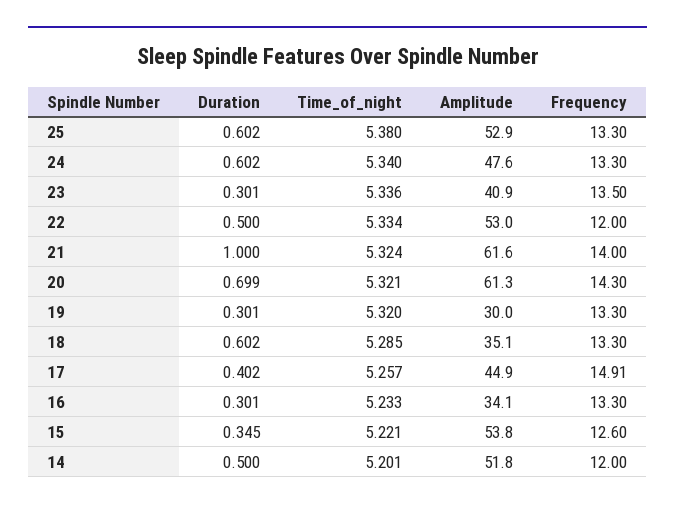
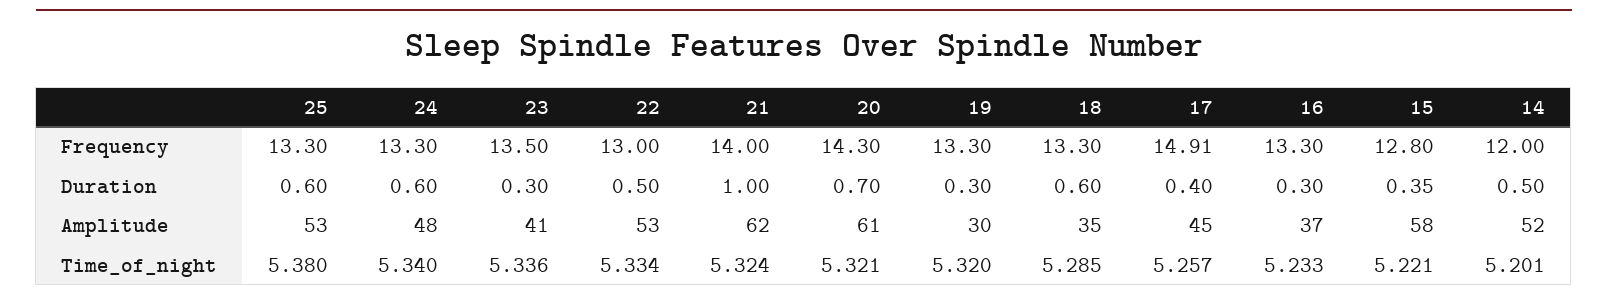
Frequency, 22: 12 -> 13
Amplitude, 16: 34.1 -> 37
Amplitude, 15: 53.8 -> 58
Frequency, 15: 12.6 -> 12.8

